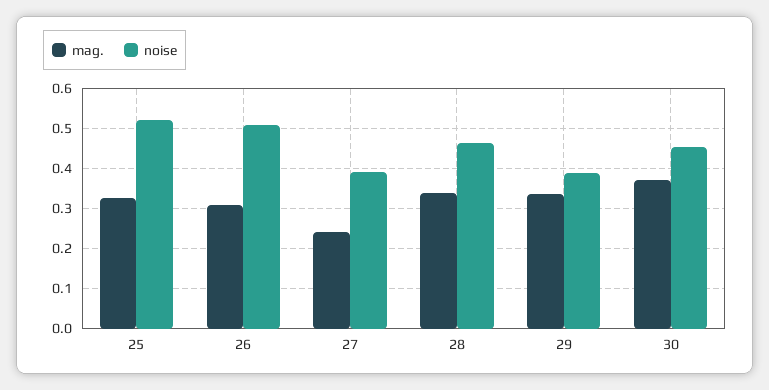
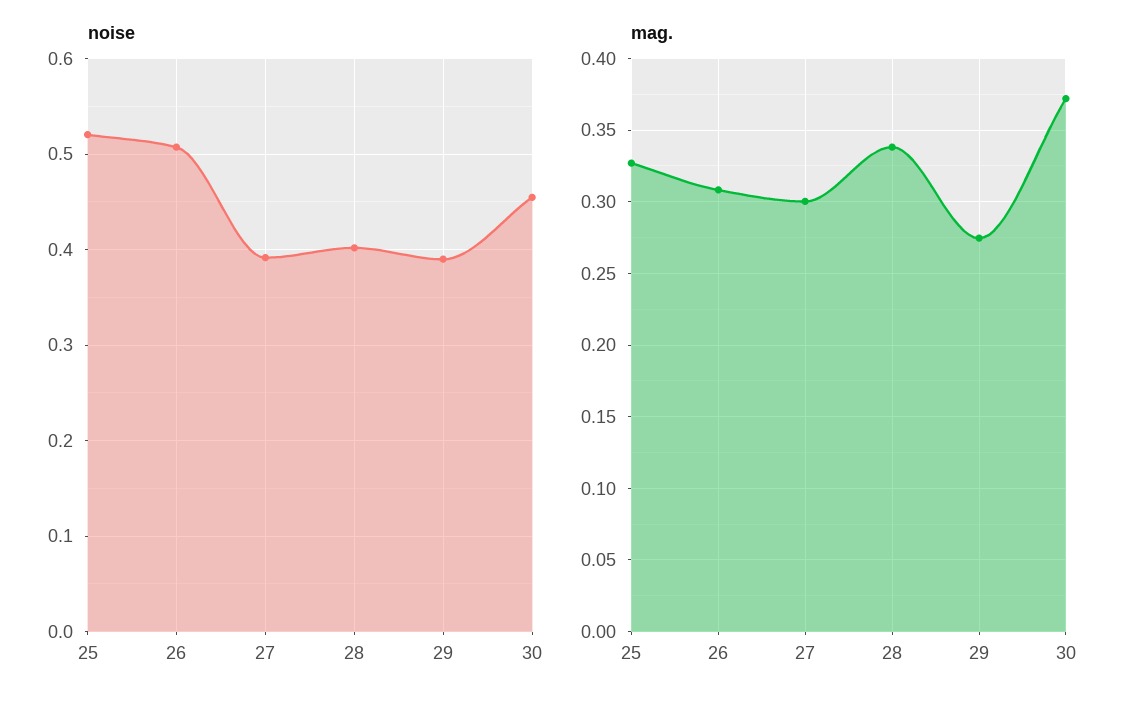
mag., 27: 0.24 -> 0.3
noise, 28: 0.46 -> 0.4
mag., 29: 0.34 -> 0.275

